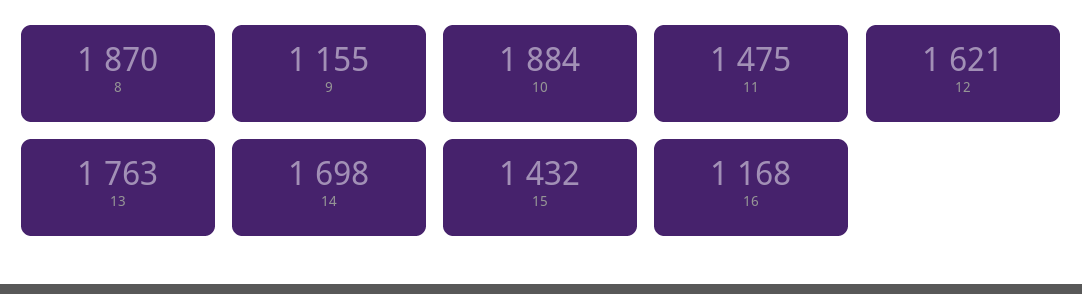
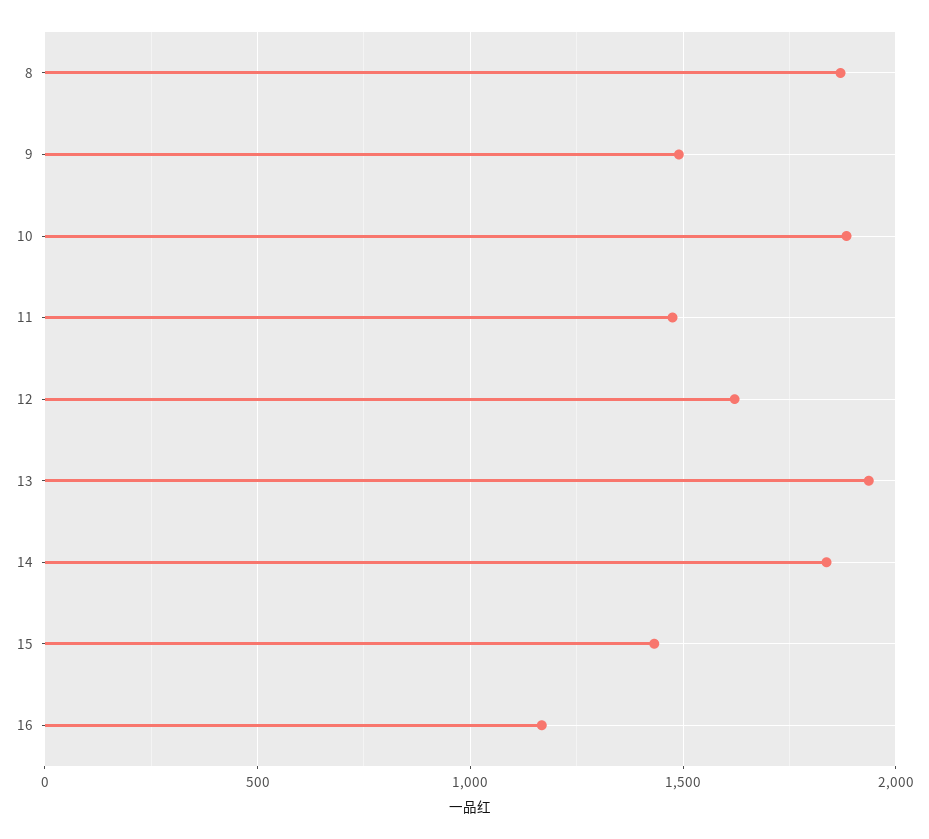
9: 1155 -> 1500
13: 1763 -> 1950
14: 1698 -> 1850

